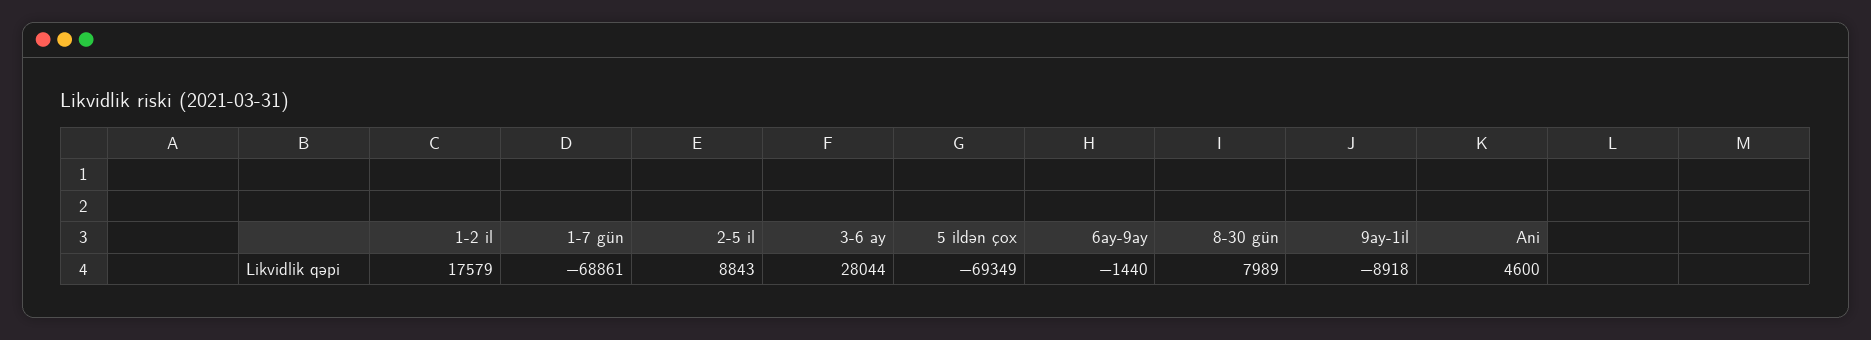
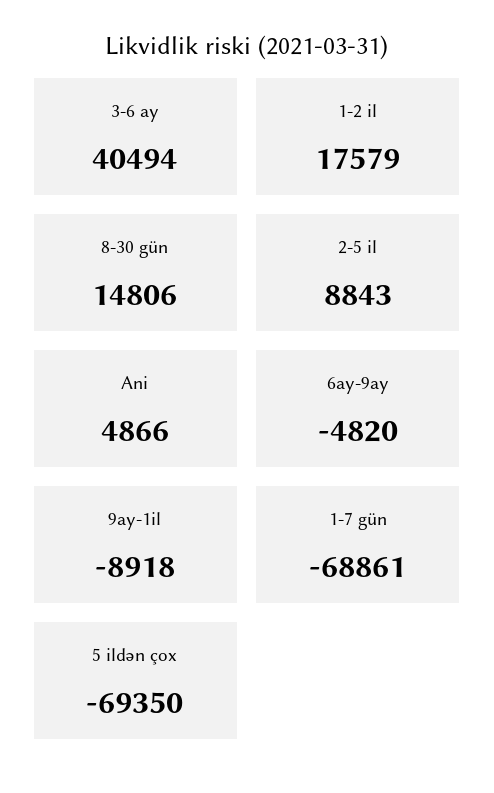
3-6 ay: 28044 -> 40494
5 ildən çox: -69349 -> -69350
6ay-9ay: -1440 -> -4820
8-30 gün: 7989 -> 14806
Ani: 4600 -> 4866

